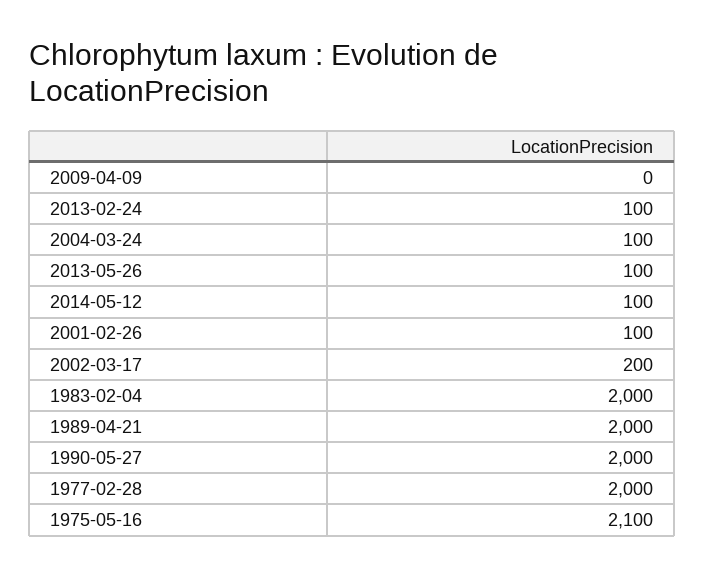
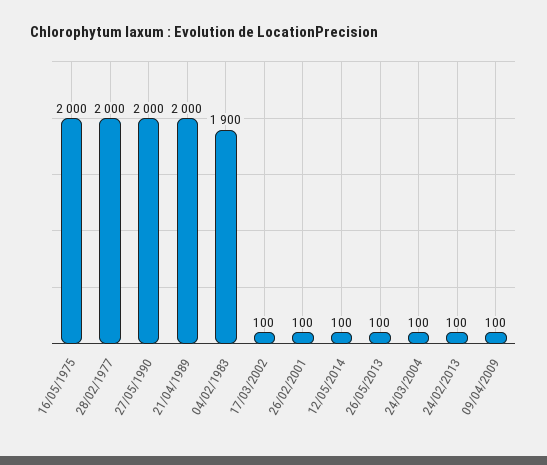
2009-04-09: 0 -> 100
2002-03-17: 200 -> 100
1983-02-04: 2000 -> 1900
1975-05-16: 2100 -> 2000

